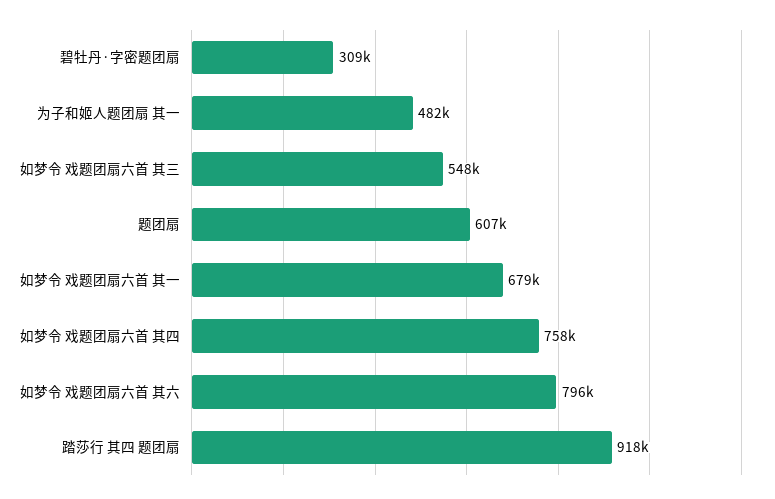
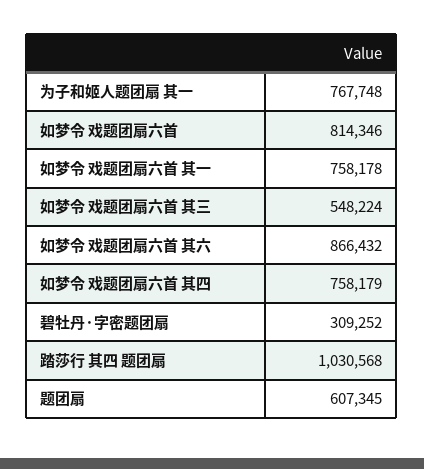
为子和姬人题团扇 其一: 482000 -> 767748
如梦令 戏题团扇六首 其一: 679000 -> 758178
如梦令 戏题团扇六首 其六: 796000 -> 866432
踏莎行 其四 题团扇: 918000 -> 1030568
如梦令 戏题团扇六首: none -> 814346

